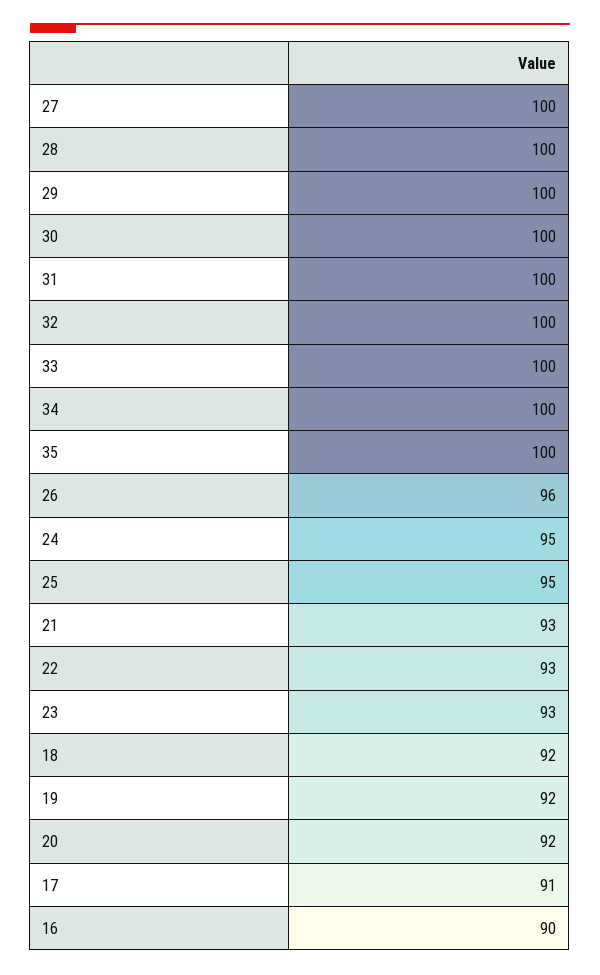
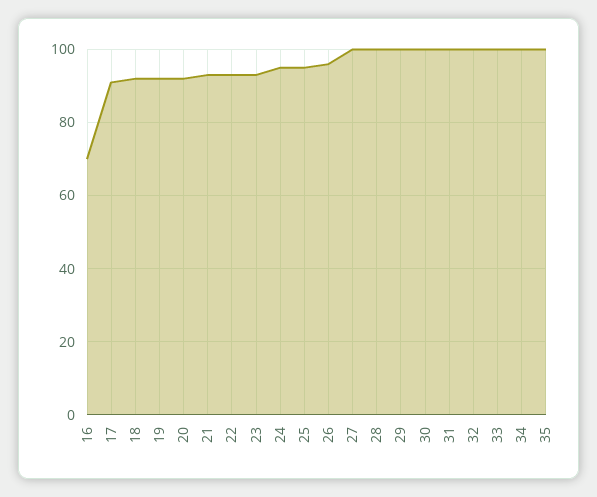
16: 90 -> 70

